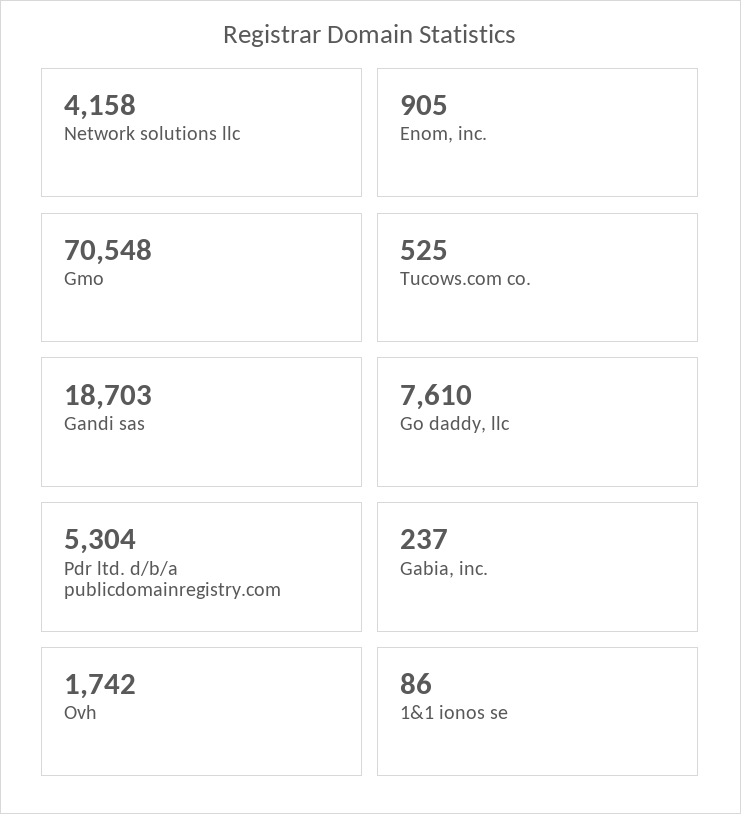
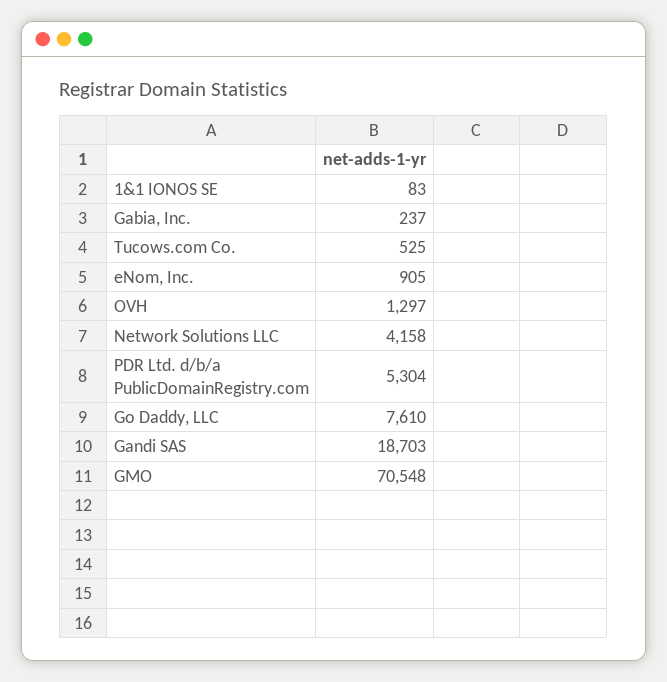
Ovh: 1742 -> 1297
1&1 ionos se: 86 -> 83

